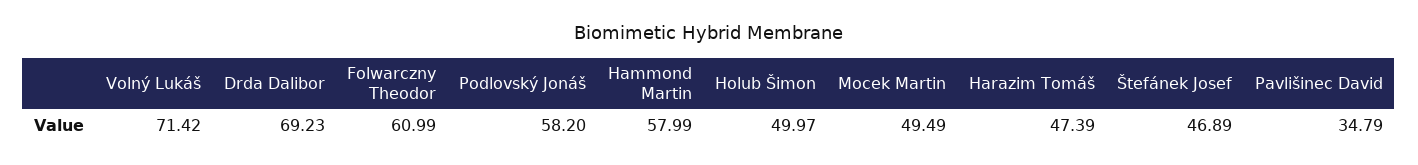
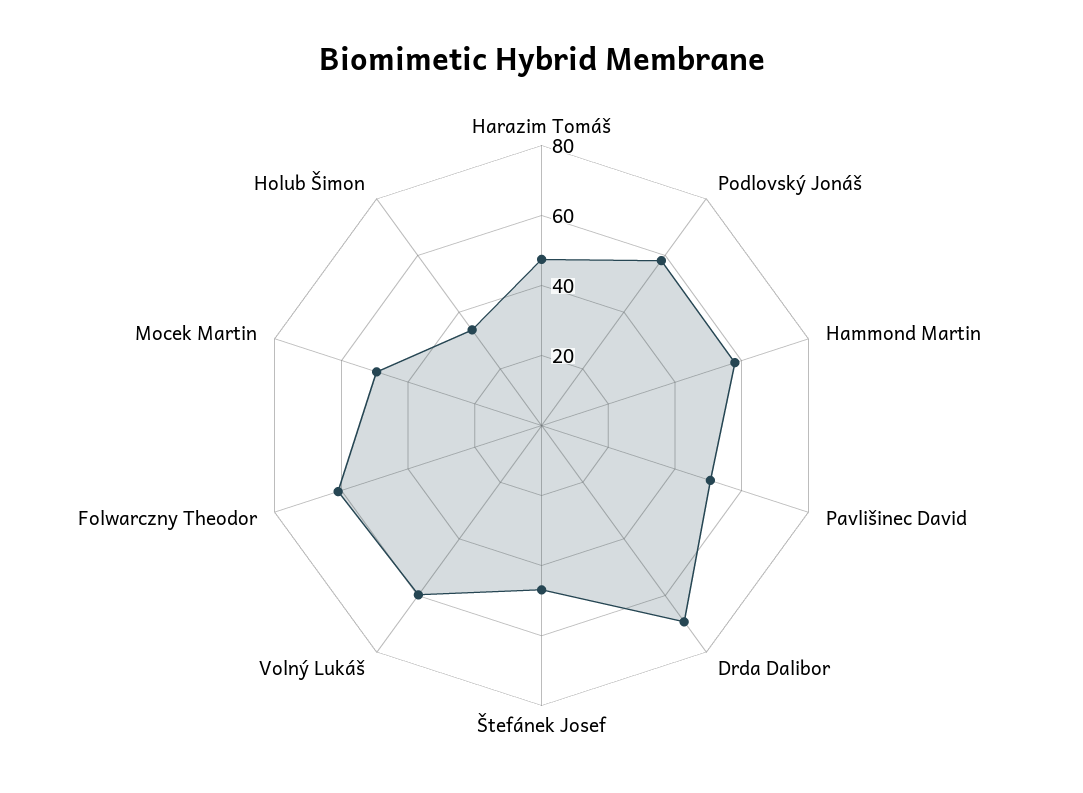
Volný Lukáš: 71.42 -> 60
Holub Šimon: 49.97 -> 35
Pavlišinec David: 34.79 -> 50

